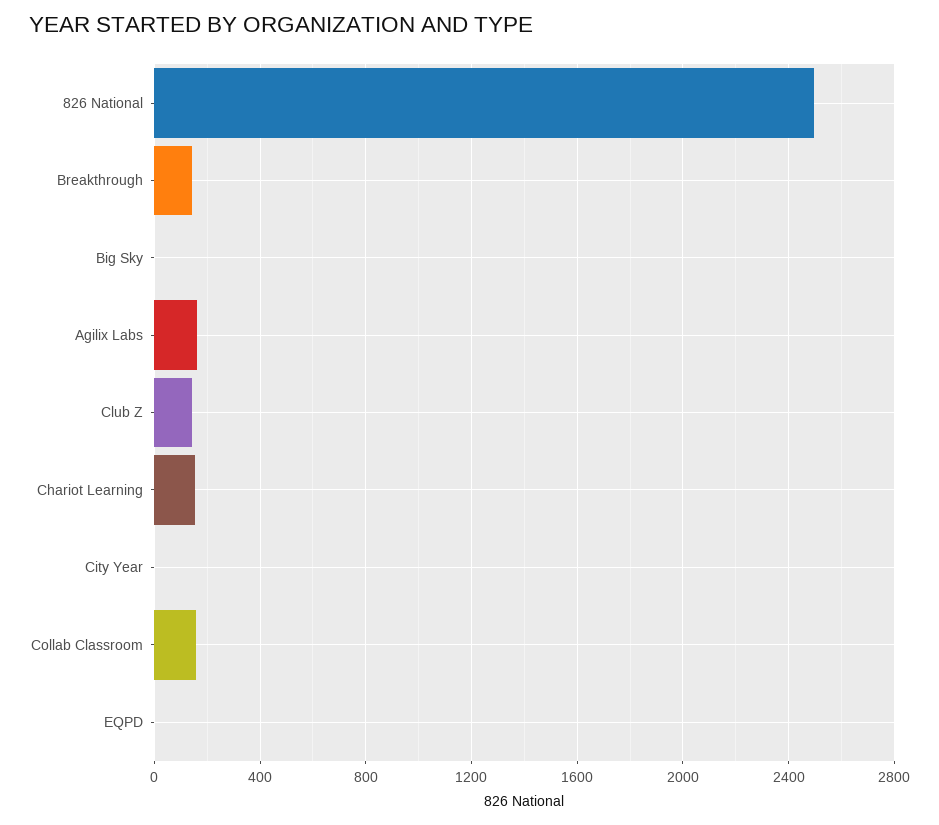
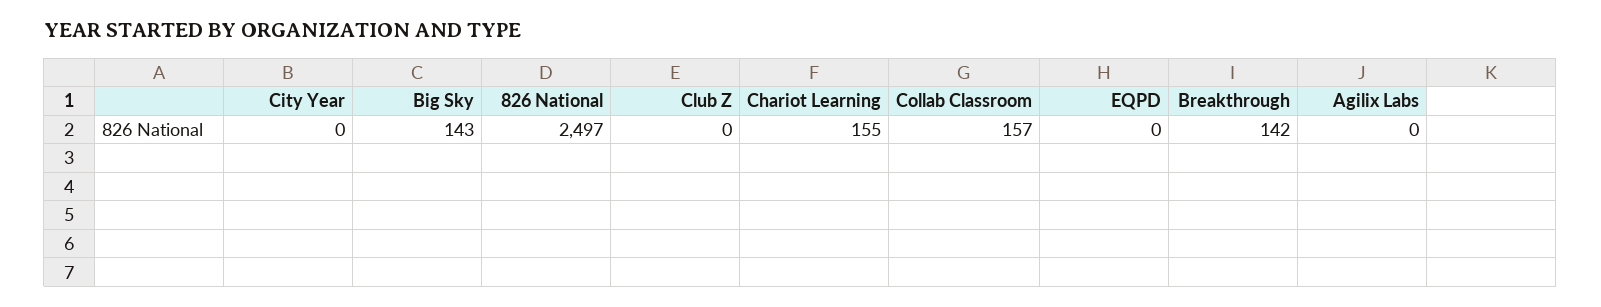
Big Sky: 0 -> 143
Agilix Labs: 150 -> 0
Club Z: 150 -> 0

